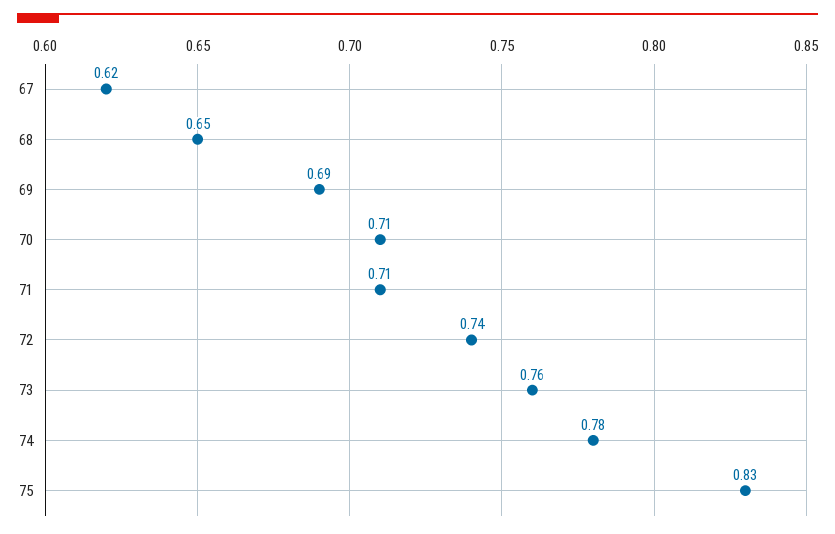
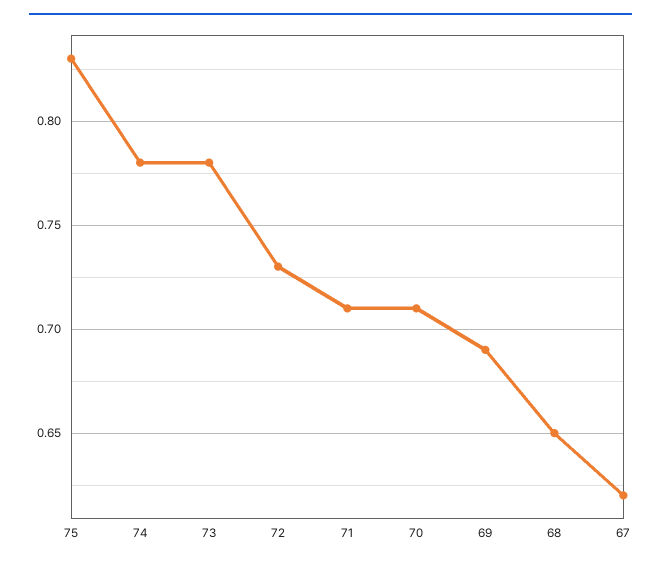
72: 0.74 -> 0.73
73: 0.76 -> 0.78

